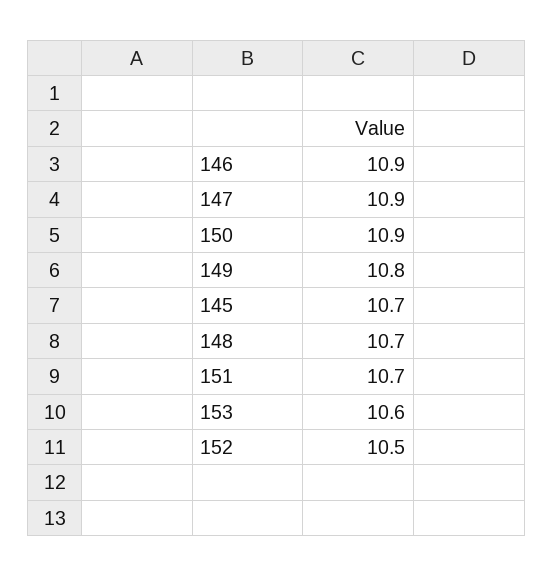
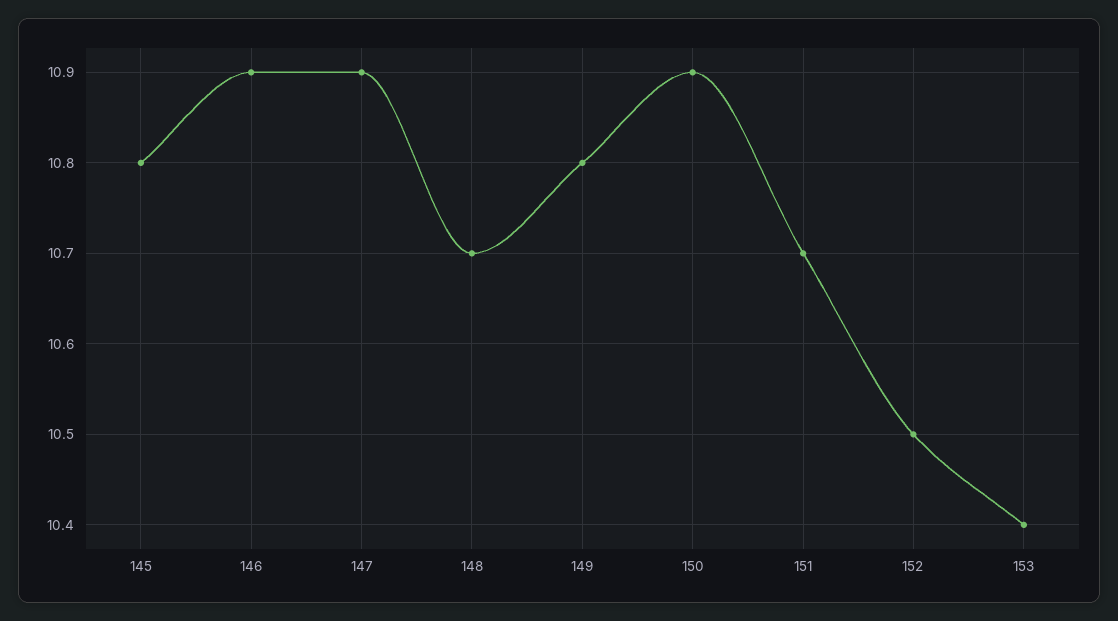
145: 10.7 -> 10.8
153: 10.6 -> 10.4

